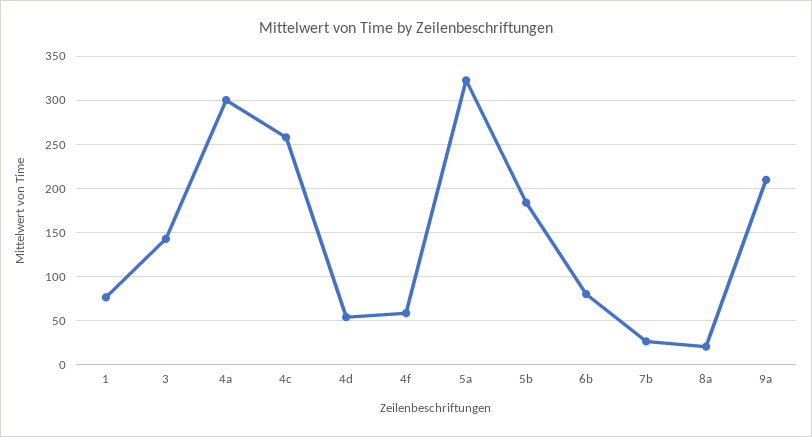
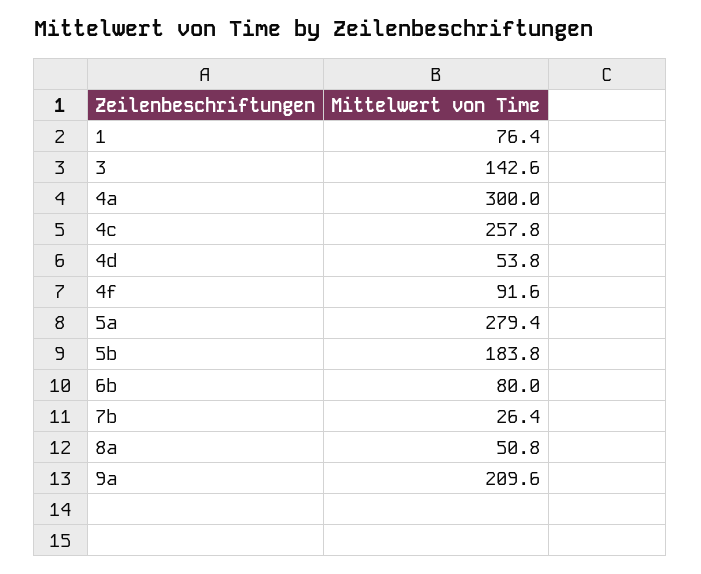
4f: 60 -> 91.6
5a: 320 -> 279.4
8a: 20 -> 50.8

